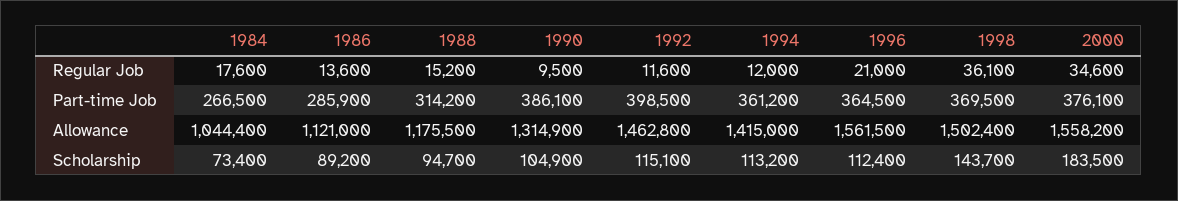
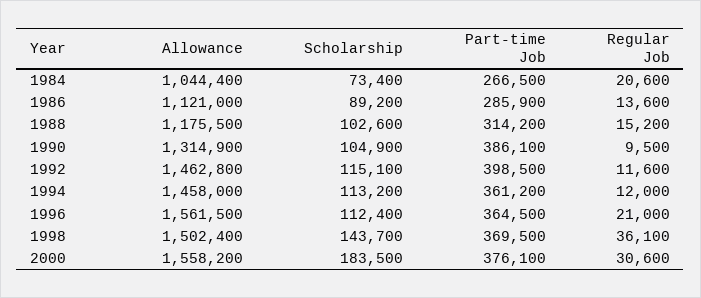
1984, Regular Job: 17600 -> 20600
2000, Regular Job: 34600 -> 30600
1994, Allowance: 1415000 -> 1458000
1988, Scholarship: 94700 -> 102600

